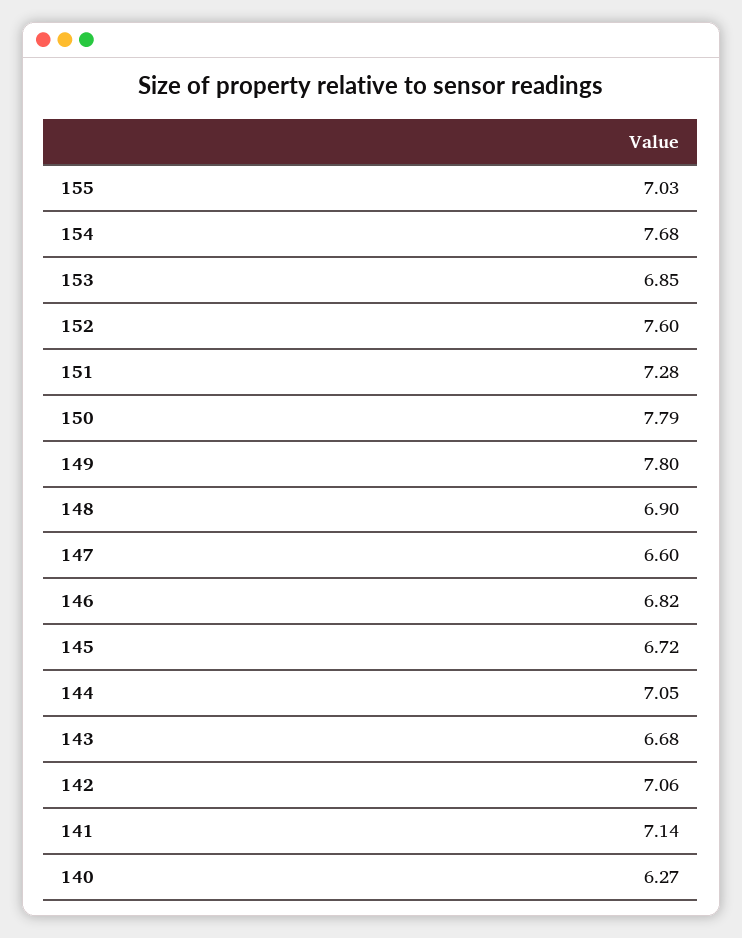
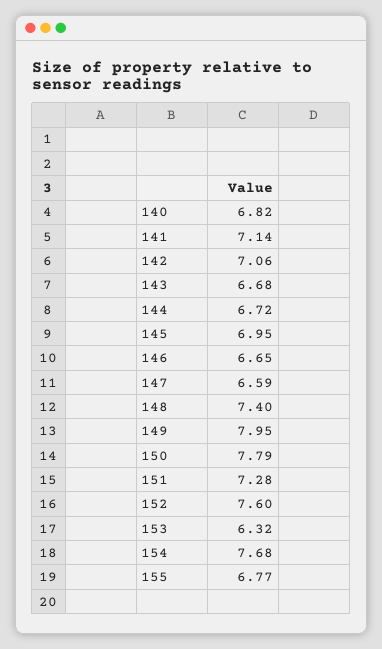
155: 7.03 -> 6.77
153: 6.85 -> 6.32
149: 7.8 -> 7.95
148: 6.9 -> 7.4
147: 6.6 -> 6.59
146: 6.82 -> 6.65
145: 6.72 -> 6.95
144: 7.05 -> 6.72
140: 6.27 -> 6.82

